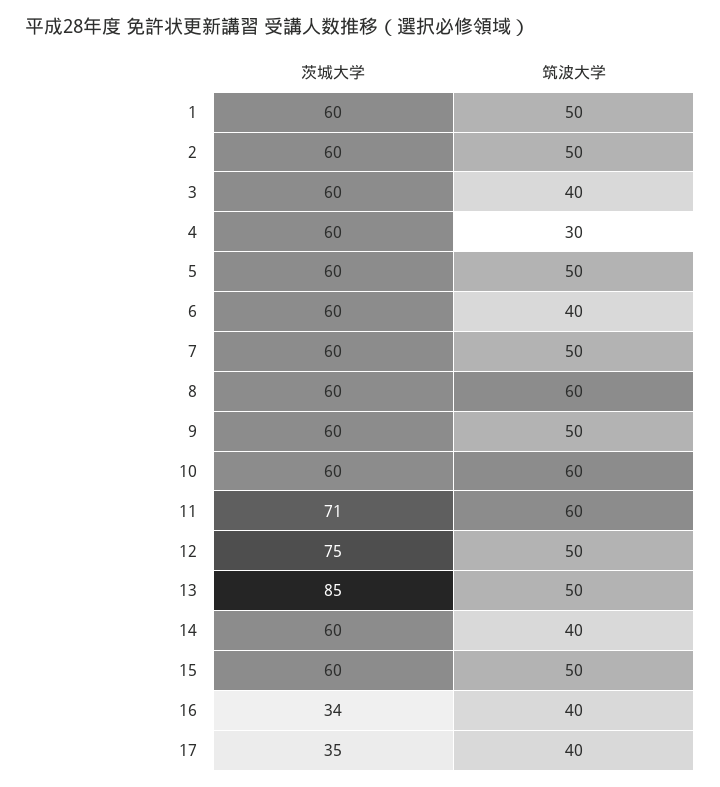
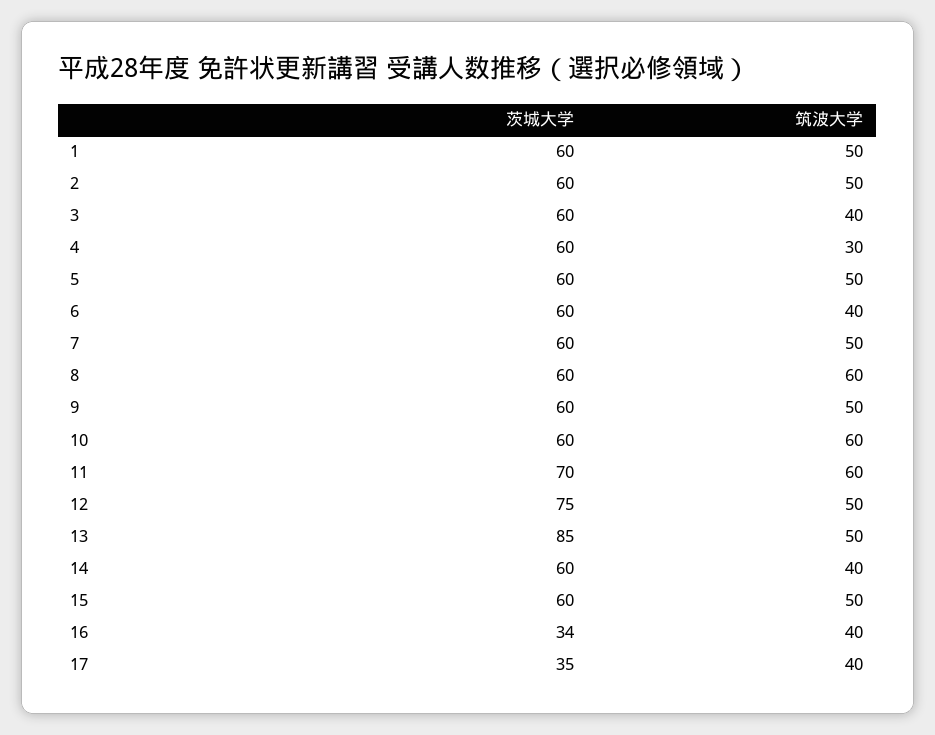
茨城大学, 11: 71 -> 70

